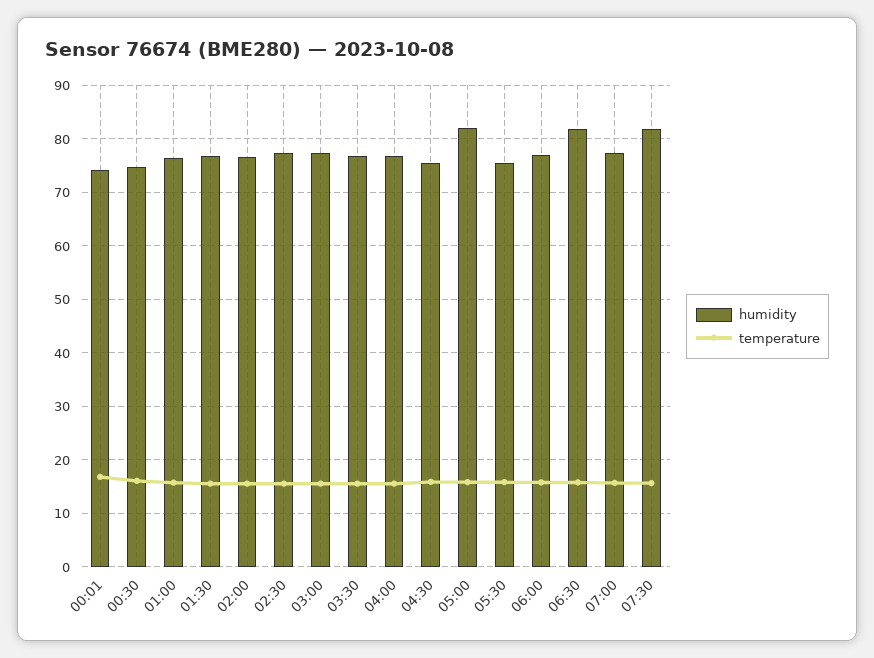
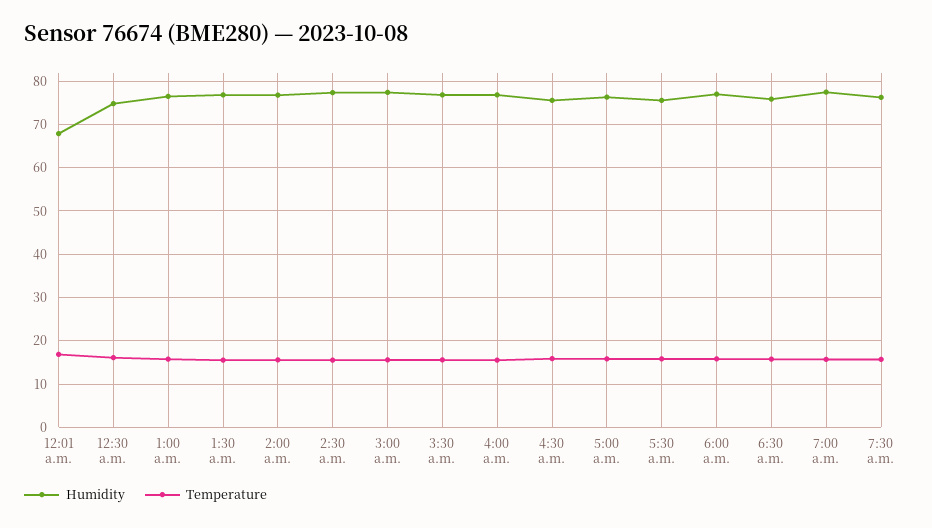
humidity, 00:01: 74 -> 68
humidity, 05:00: 82 -> 76
humidity, 06:30: 82 -> 76
humidity, 07:30: 82 -> 76

